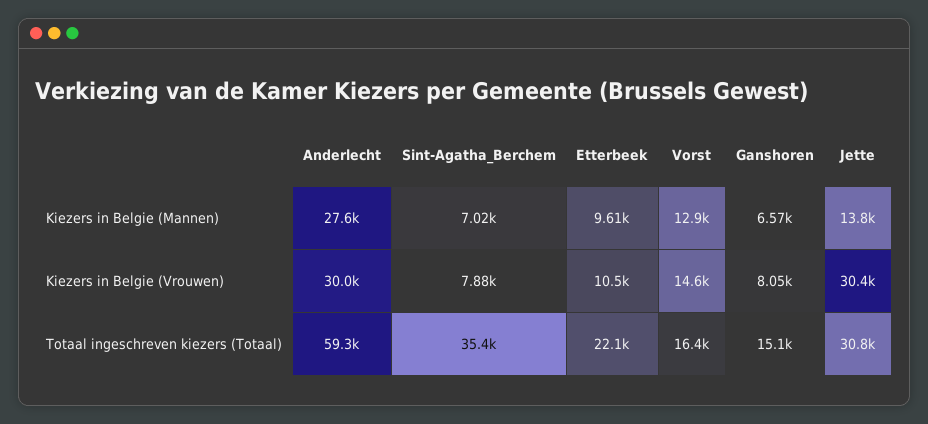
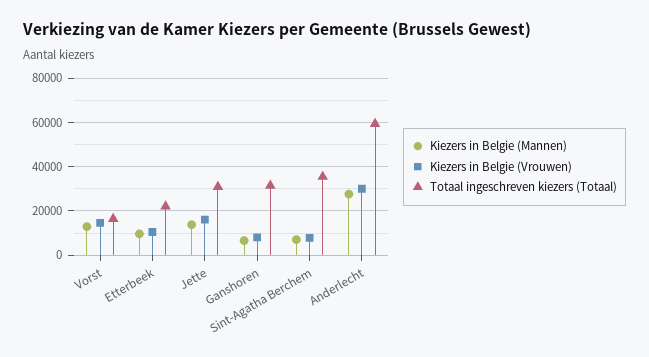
Kiezers in Belgie (Vrouwen), Jette: 30400 -> 15000
Totaal ingeschreven kiezers (Totaal), Ganshoren: 15100 -> 30000

